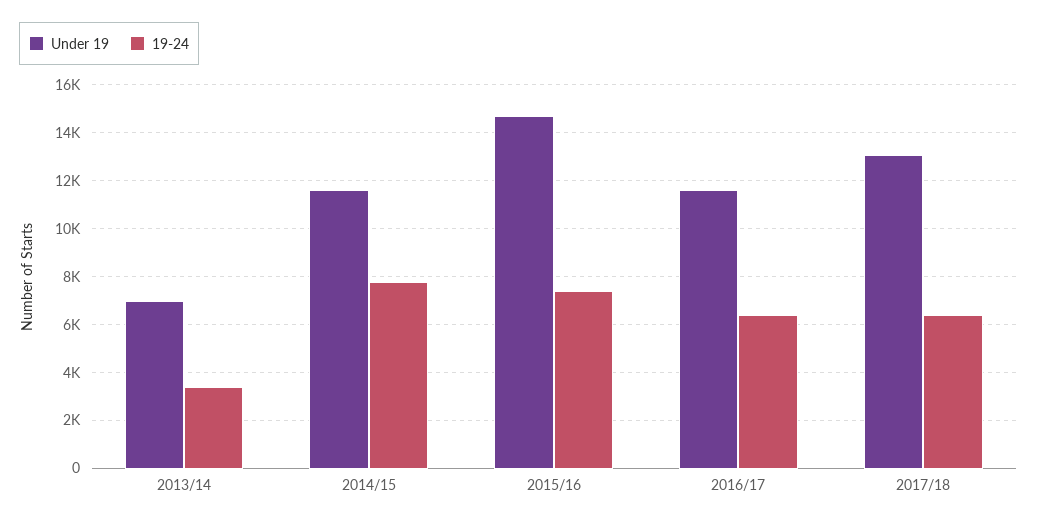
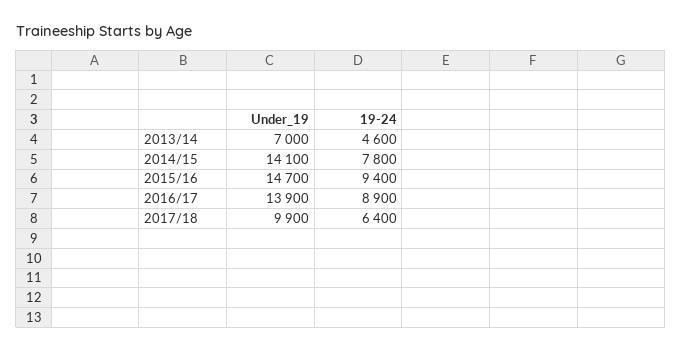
19-24, 2013/14: 3500 -> 4600
Under 19, 2014/15: 11500 -> 14100
19-24, 2015/16: 7500 -> 9400
Under 19, 2016/17: 11500 -> 13900
19-24, 2016/17: 6500 -> 8900
Under 19, 2017/18: 13000 -> 9900

